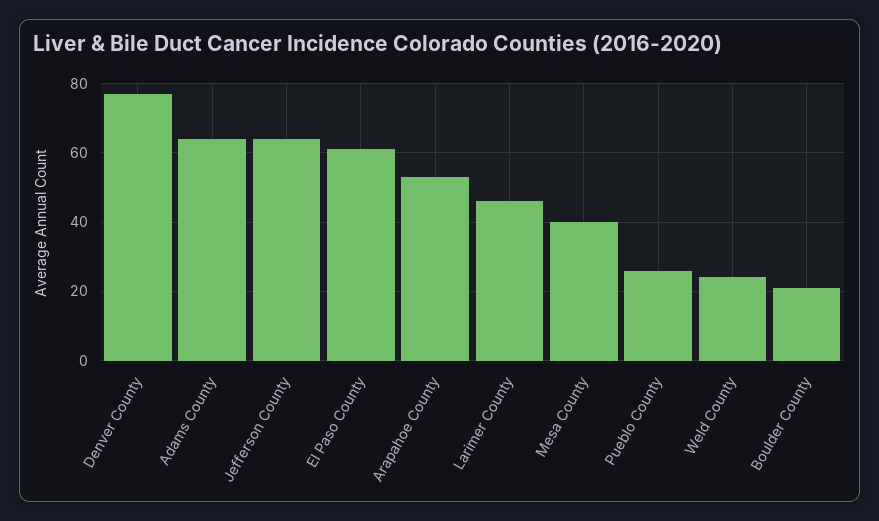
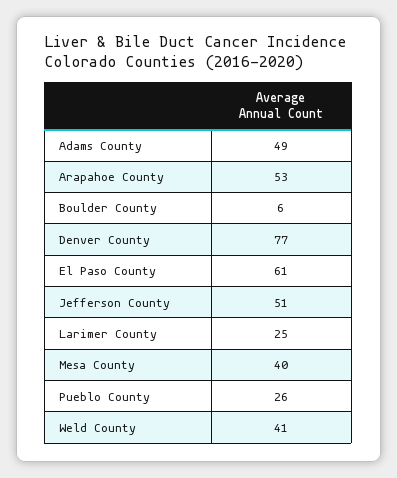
Adams County: 65 -> 49
Jefferson County: 65 -> 51
Larimer County: 45 -> 25
Weld County: 25 -> 41
Boulder County: 20 -> 6

